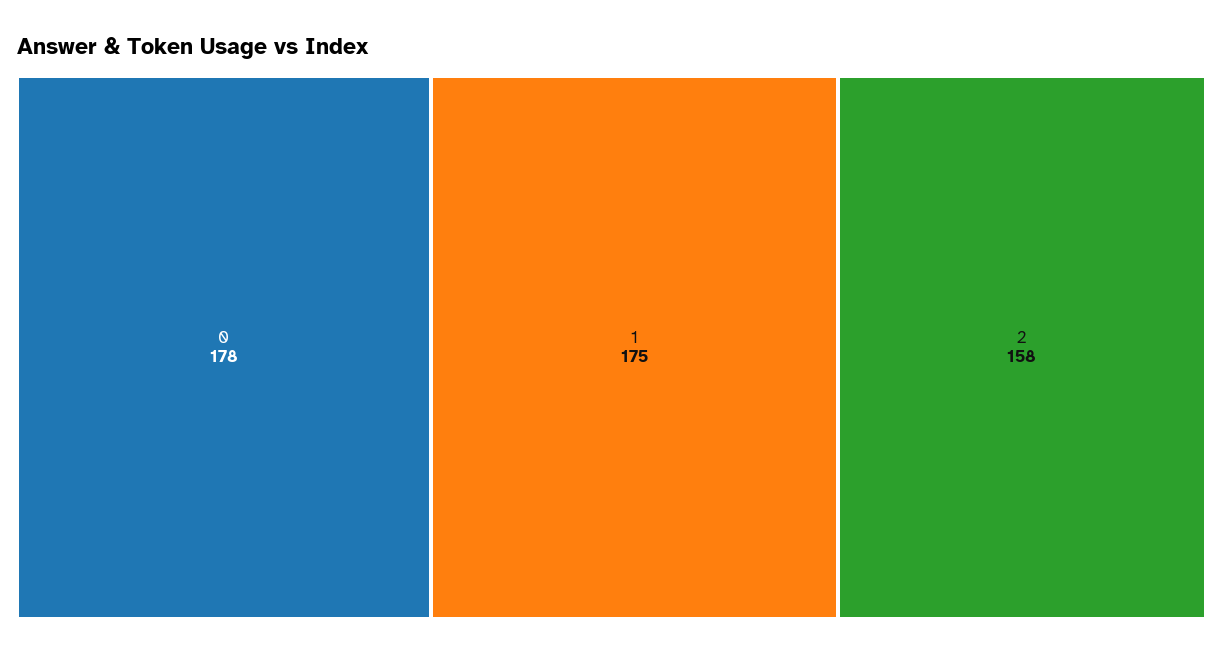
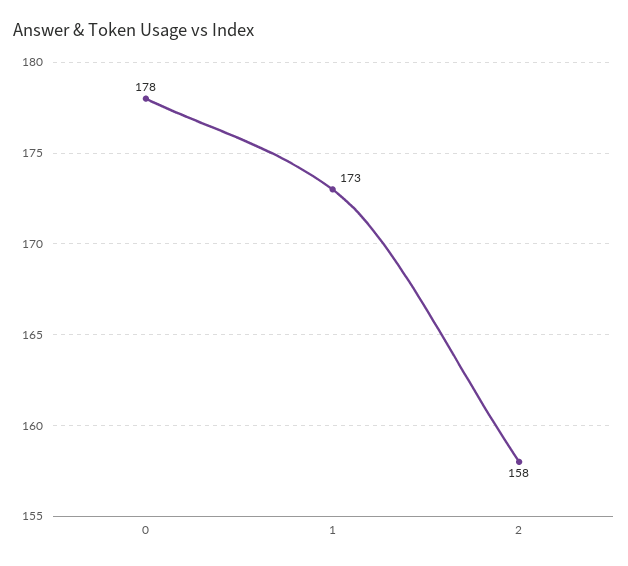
1: 175 -> 173

